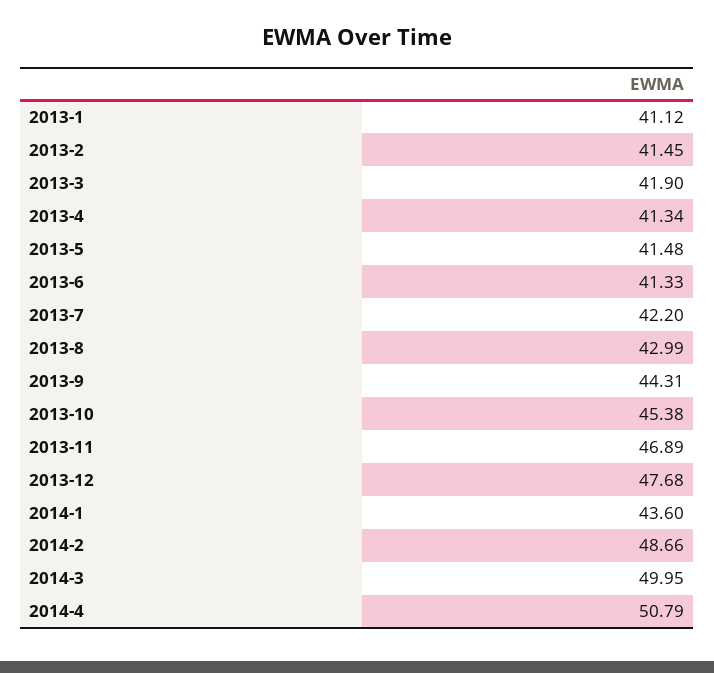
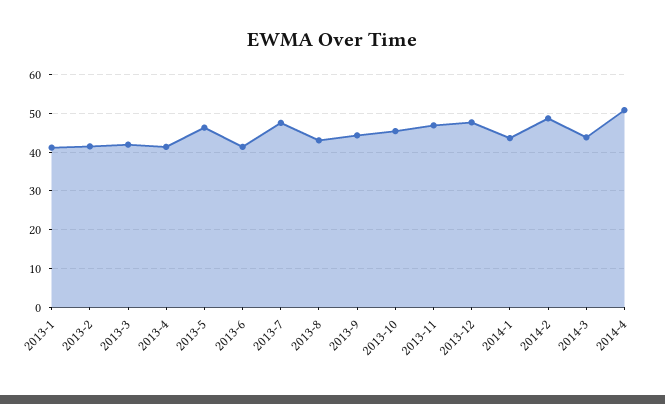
2013-5: 41.48 -> 46
2013-7: 42.2 -> 48
2014-3: 49.95 -> 44

